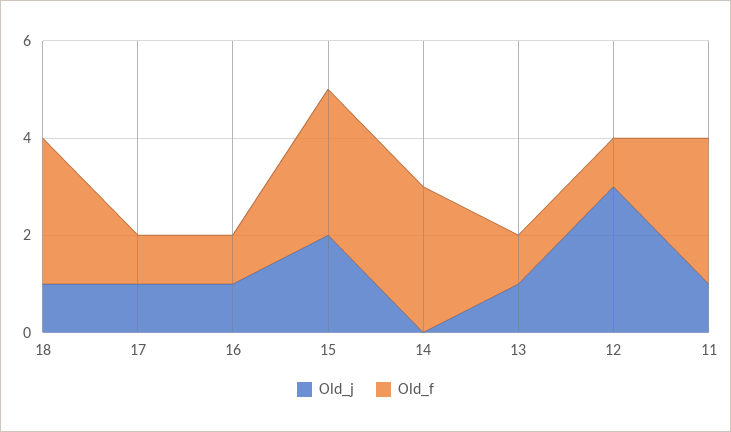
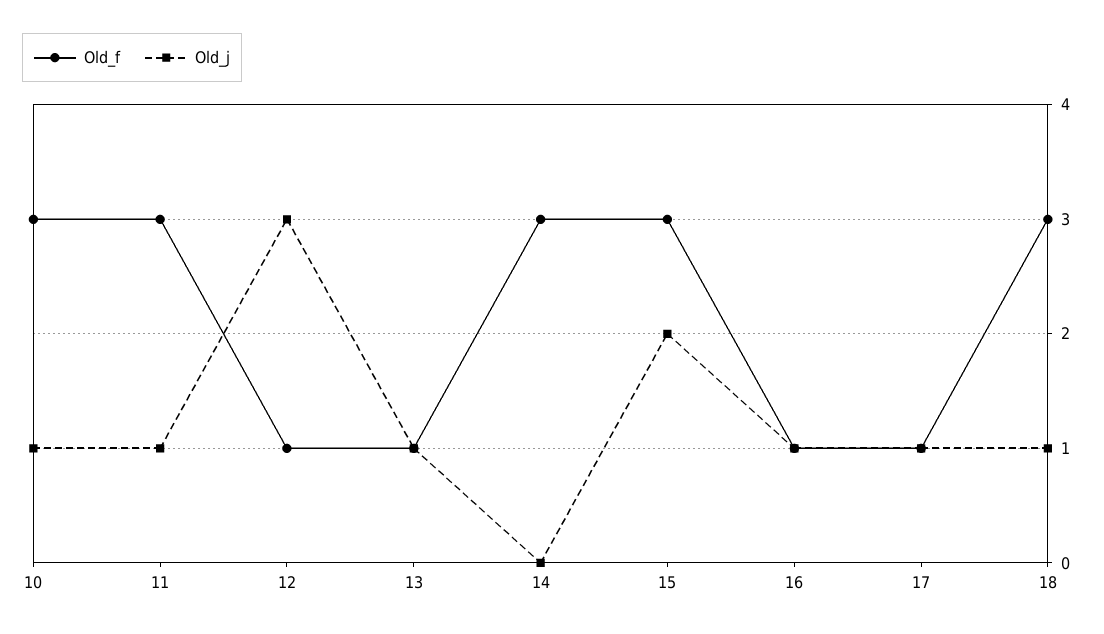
Old_f, 10: none -> 3
Old_j, 10: none -> 1

